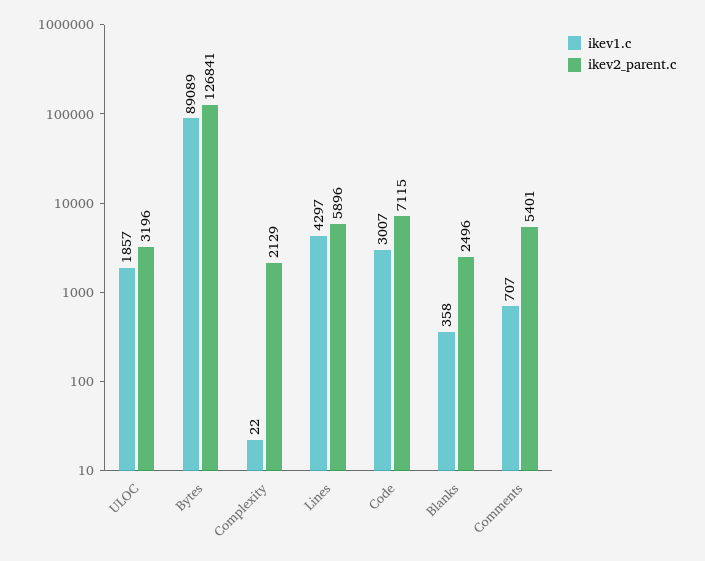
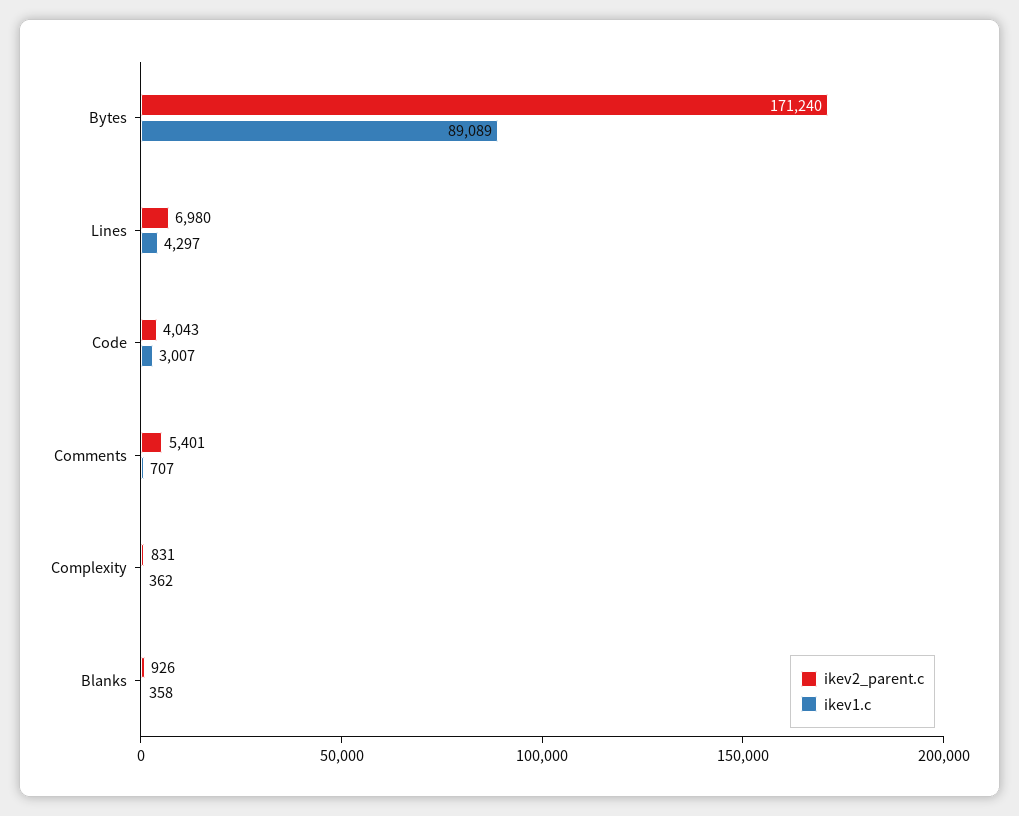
ikev1.c, ULOC: 1857 -> none
ikev2_parent.c, ULOC: 3196 -> none
ikev2_parent.c, Bytes: 126841 -> 171240
ikev1.c, Complexity: 22 -> 362
ikev2_parent.c, Complexity: 2129 -> 831
ikev2_parent.c, Lines: 5896 -> 6980
ikev2_parent.c, Code: 7115 -> 4043
ikev2_parent.c, Blanks: 2496 -> 926

